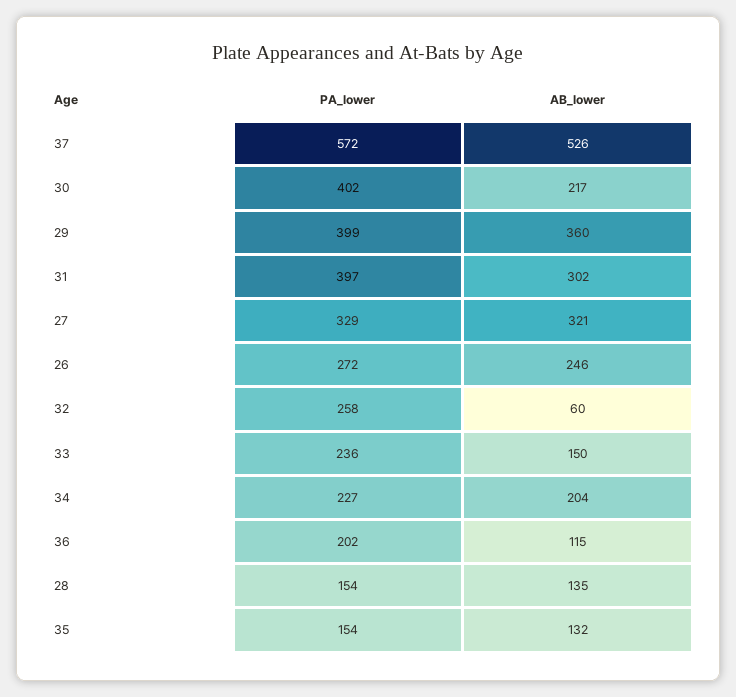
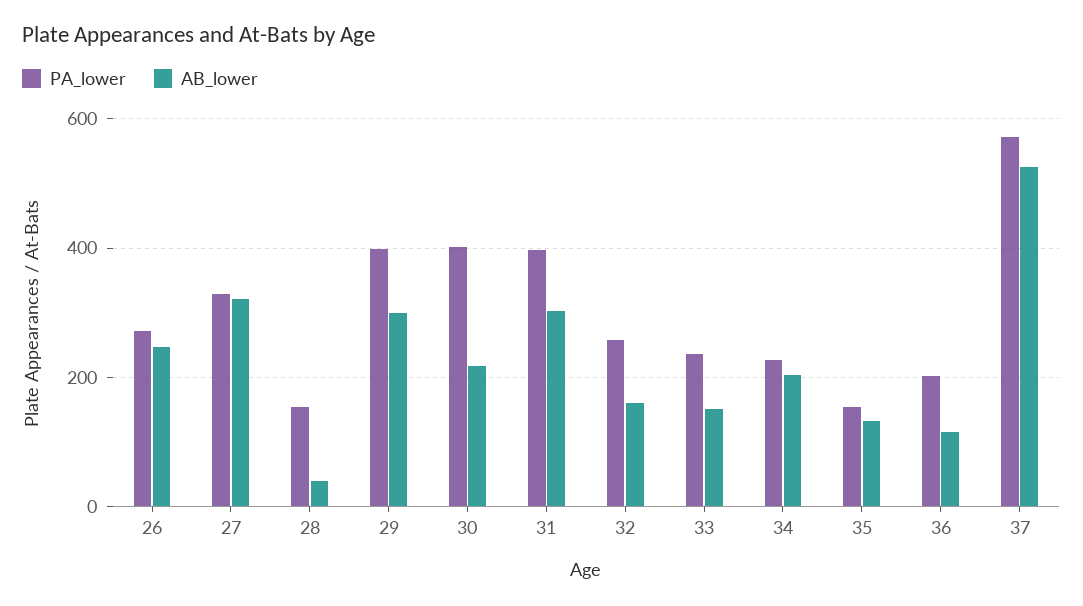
AB_lower, 29: 360 -> 300
AB_lower, 32: 60 -> 160
AB_lower, 28: 135 -> 40

